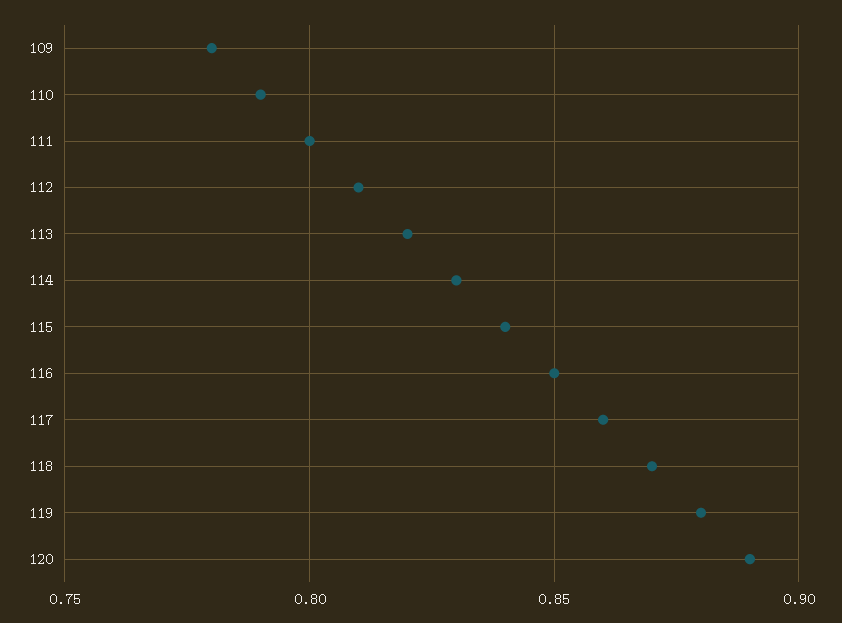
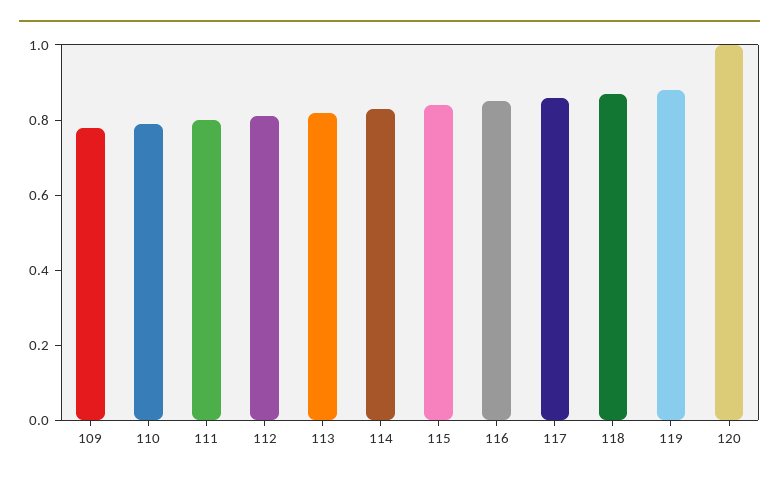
120: 0.89 -> 1

